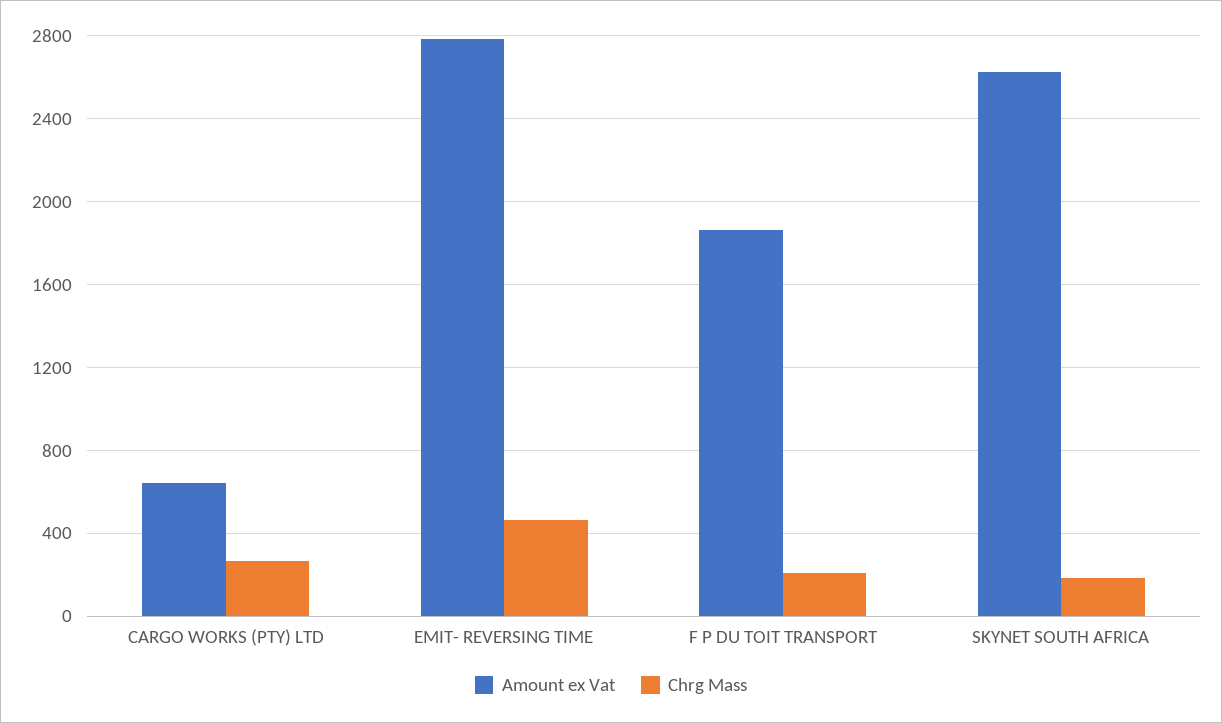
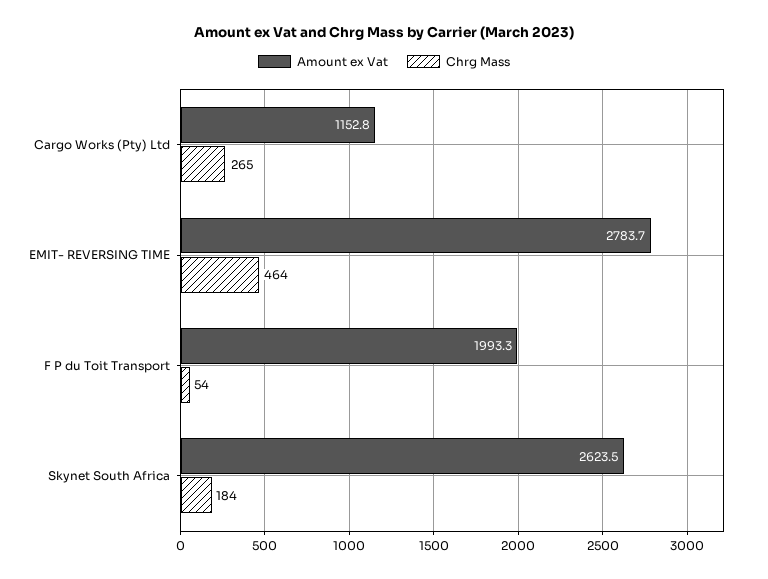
Amount ex Vat, CARGO WORKS (PTY) LTD: 650 -> 1152.8
Amount ex Vat, F P DU TOIT TRANSPORT: 1850 -> 1993.3
Chrg Mass, F P DU TOIT TRANSPORT: 200 -> 54

